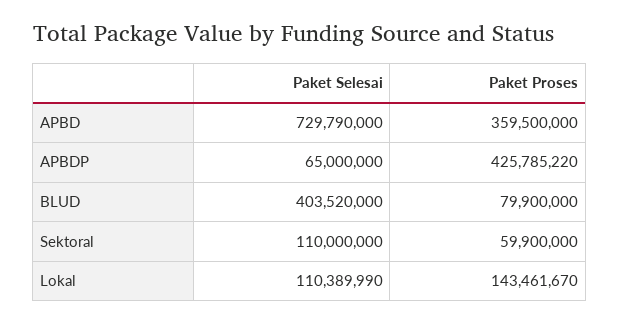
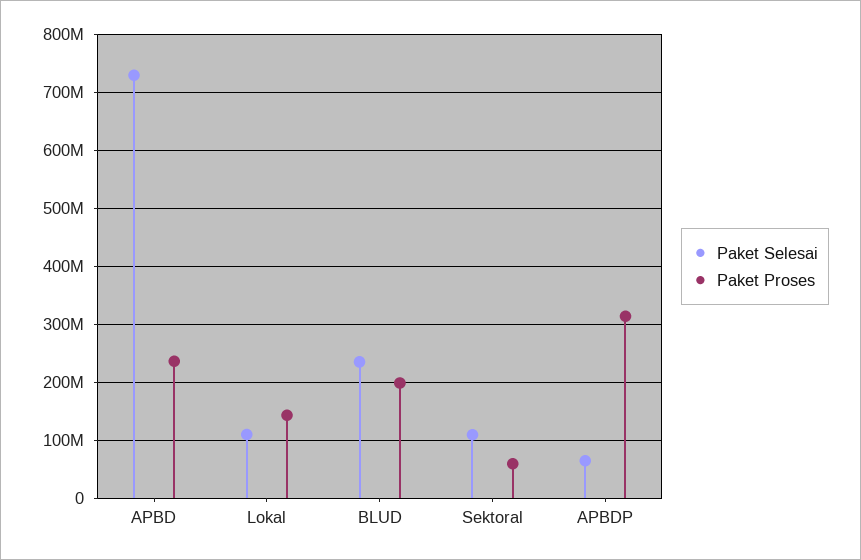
Paket Proses, APBD: 359500000 -> 240000000
Paket Proses, APBDP: 425785220 -> 320000000
Paket Selesai, BLUD: 403520000 -> 240000000
Paket Proses, BLUD: 79900000 -> 200000000

